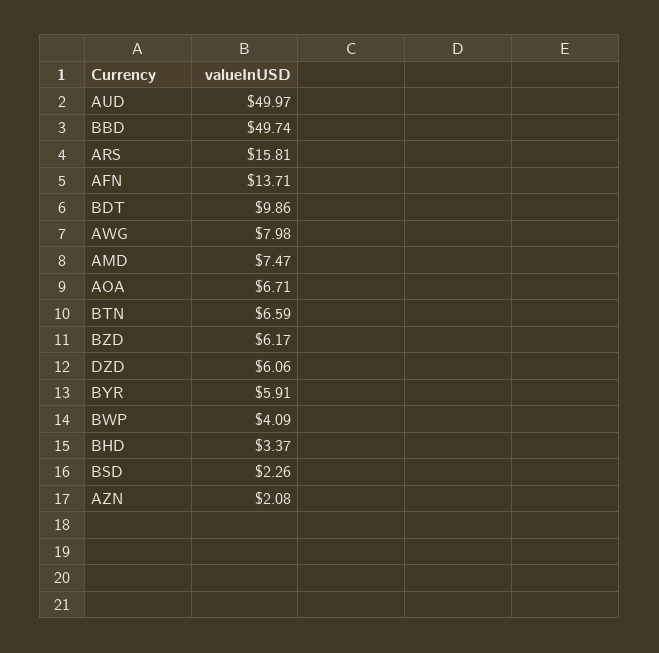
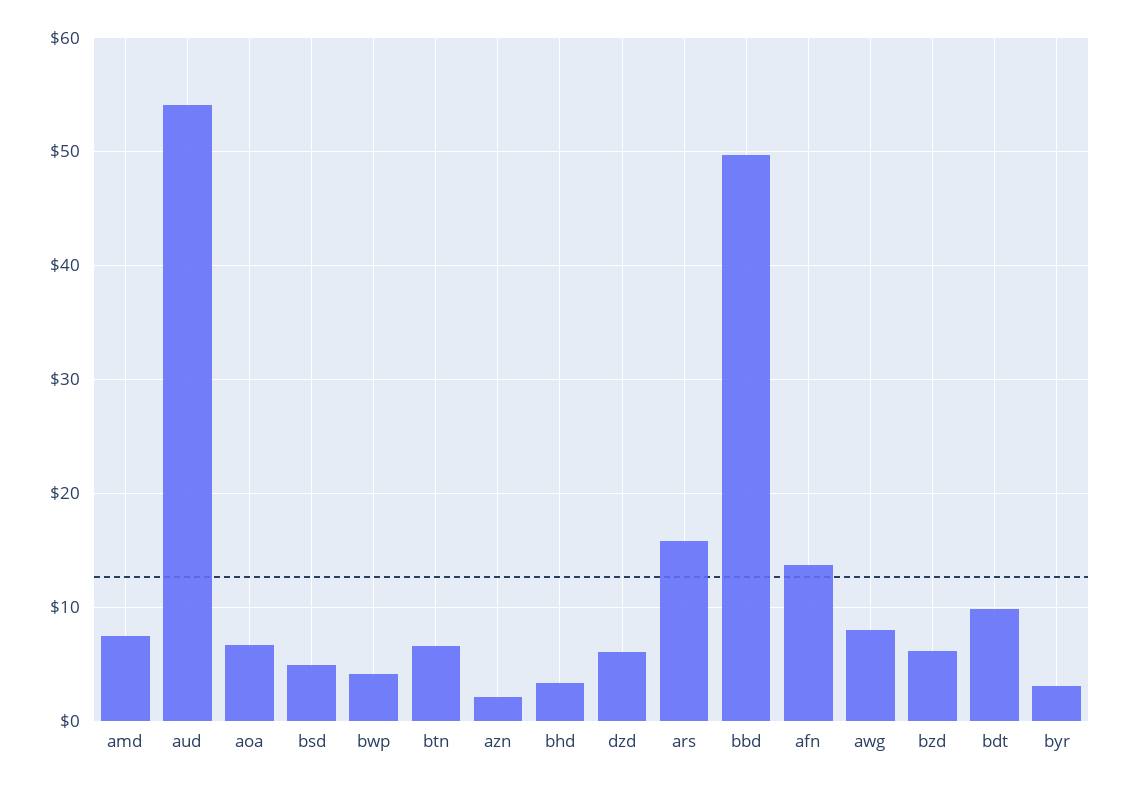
AUD: 49.97 -> 54
BYR: 5.91 -> 3
BSD: 2.26 -> 5

